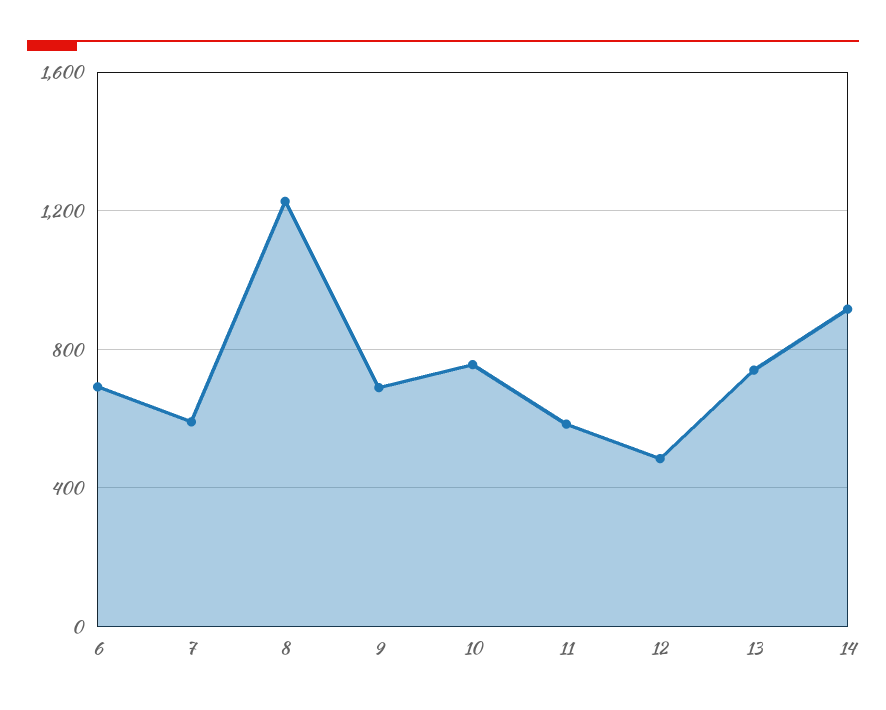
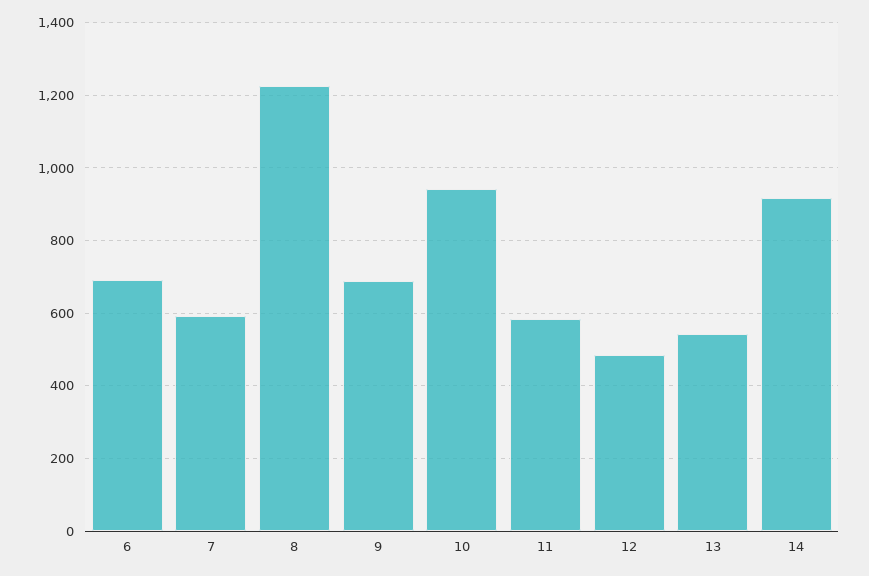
10: 750 -> 940
13: 750 -> 540

